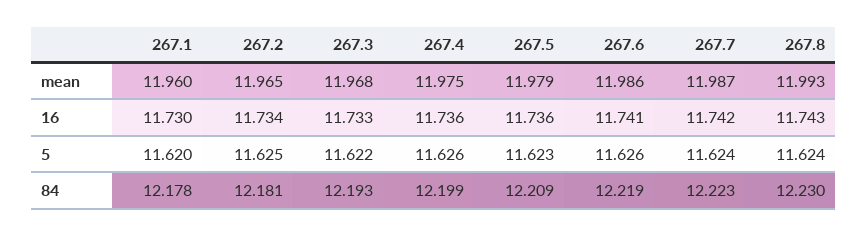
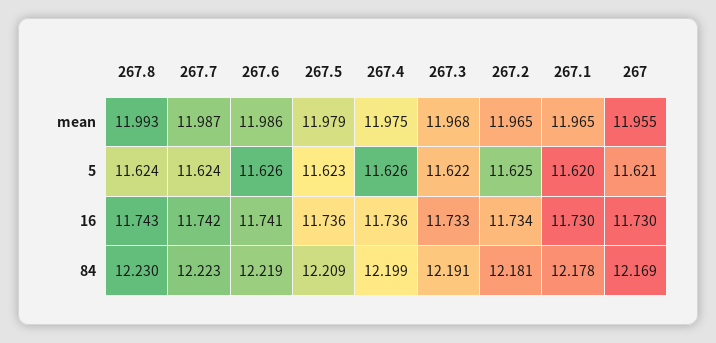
267.1, mean: 11.96 -> 11.965
267.3, 84: 12.193 -> 12.191
267, mean: none -> 11.955
267, 5: none -> 11.621
267, 16: none -> 11.73
267, 84: none -> 12.169

